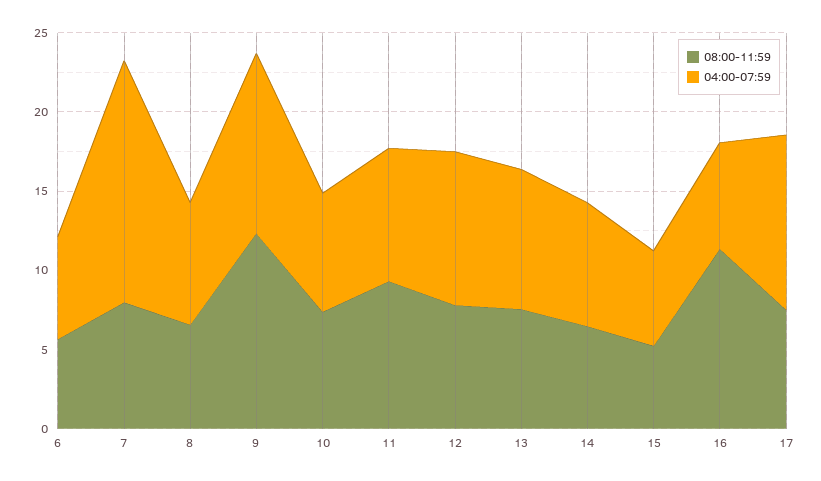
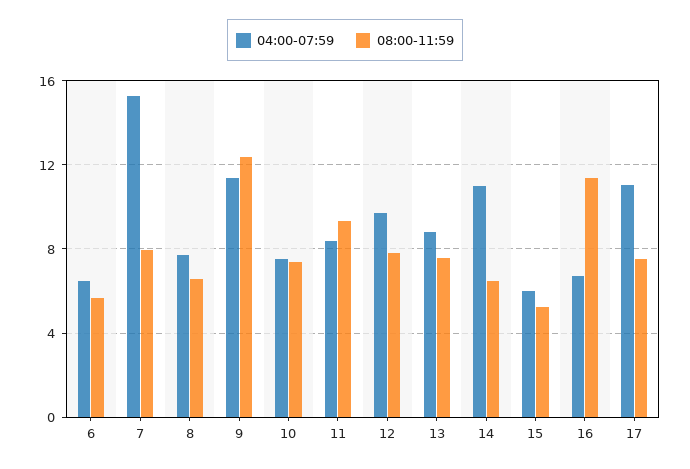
04:00-07:59, 14: 8 -> 11

